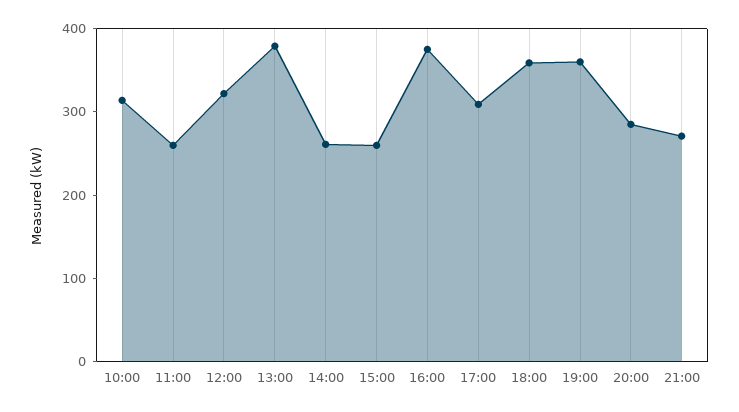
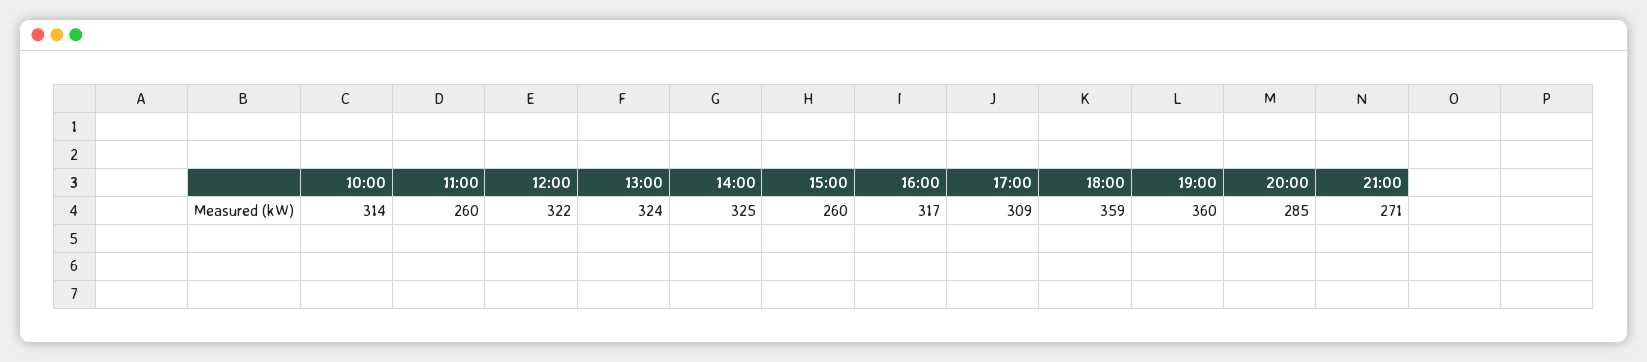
13:00: 380 -> 324
14:00: 260 -> 325
16:00: 380 -> 317

